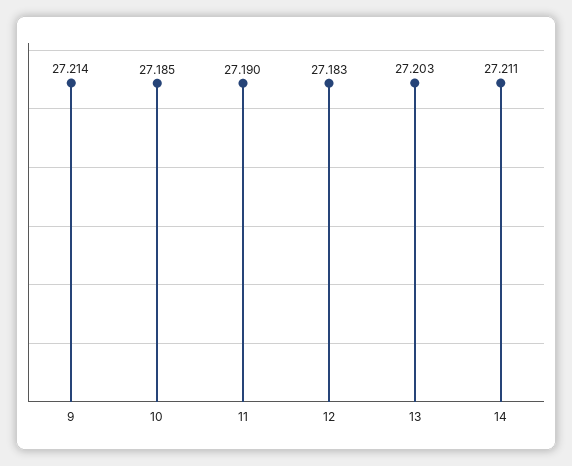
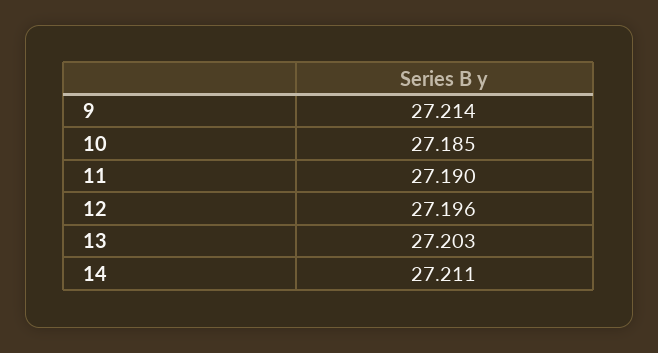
12: 27.183 -> 27.196

